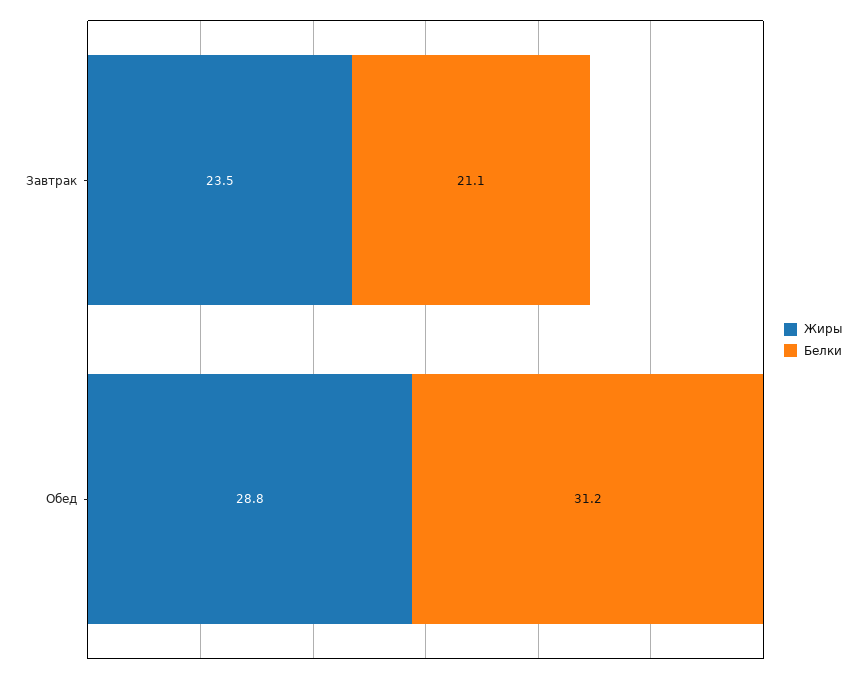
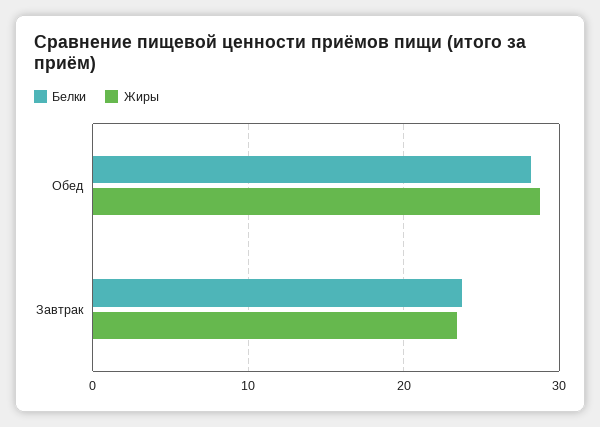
Белки, Завтрак: 21.1 -> 24
Белки, Обед: 31.2 -> 28

